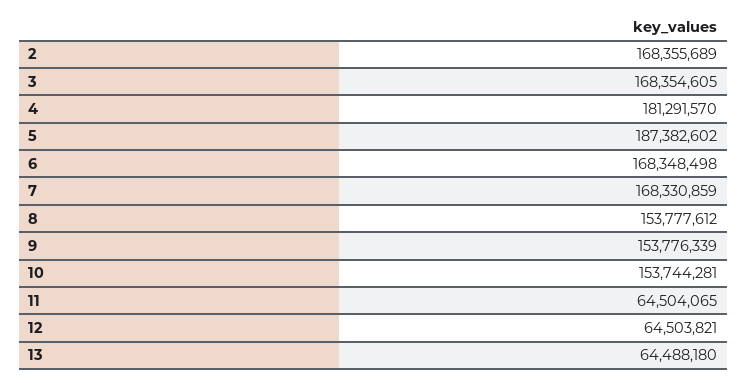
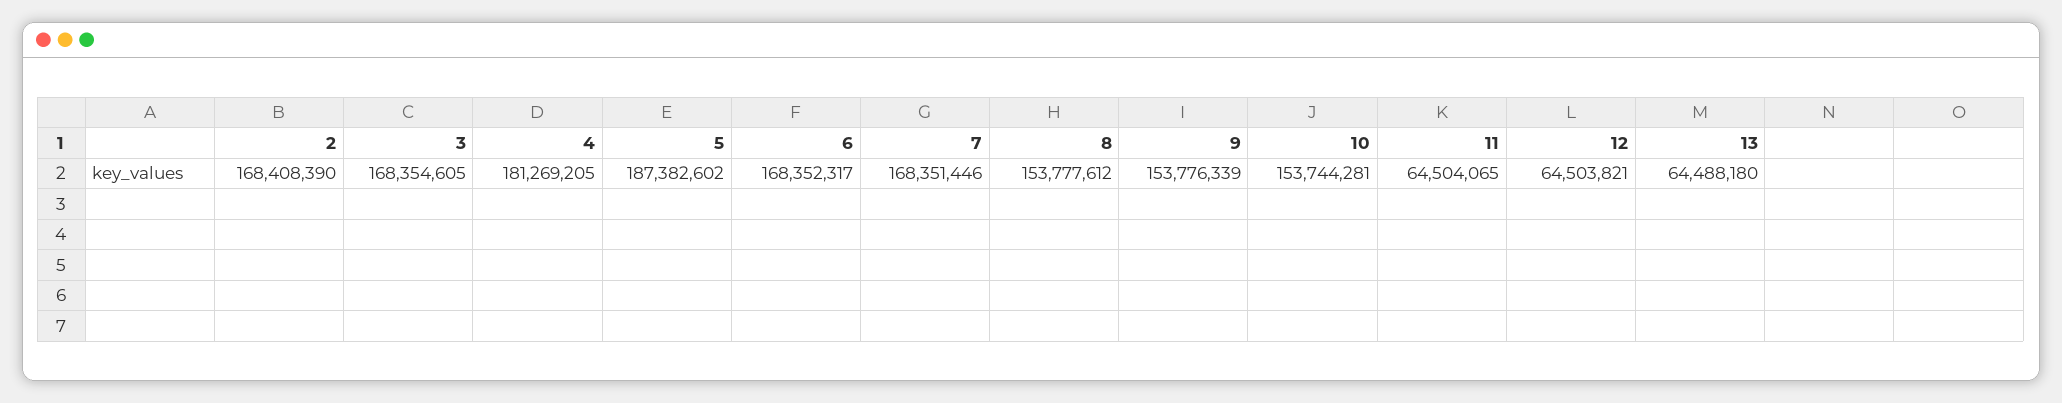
2: 168355689 -> 168408390
4: 181291570 -> 181269205
6: 168348498 -> 168352317
7: 168330859 -> 168351446

